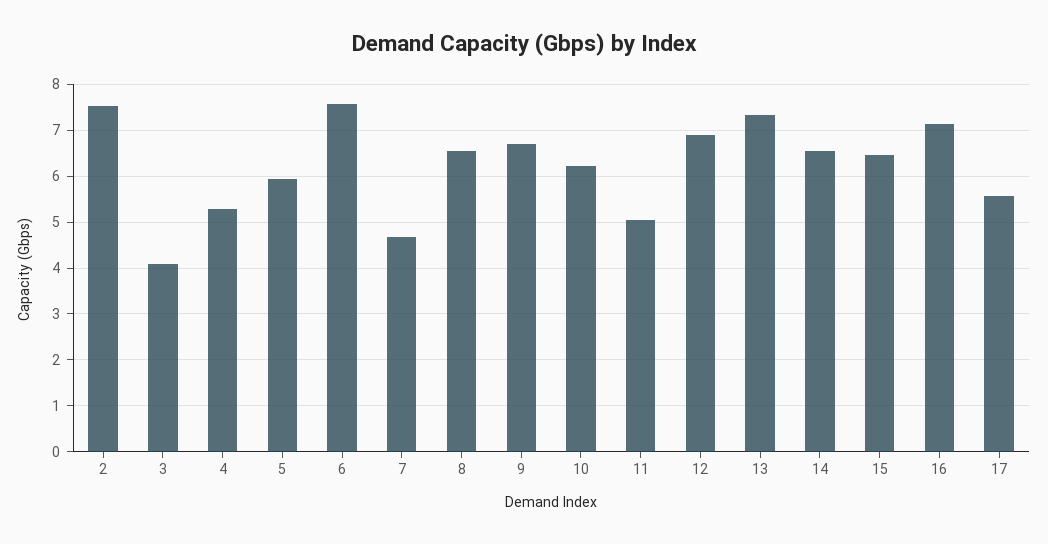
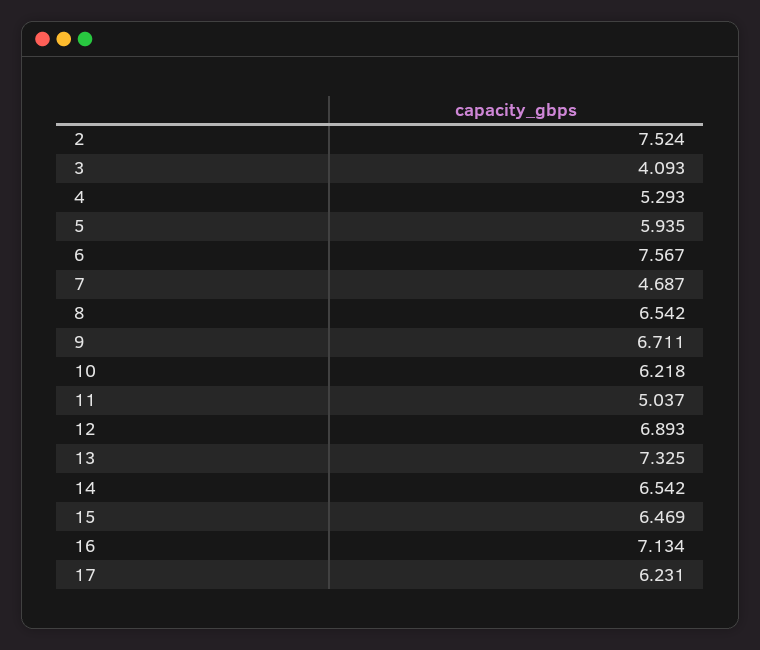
17: 5.6 -> 6.231

